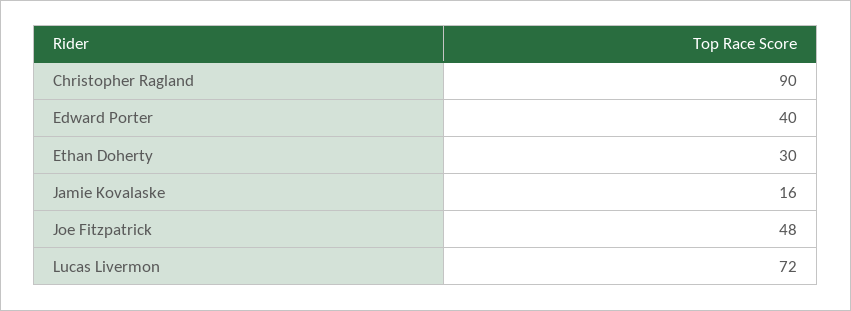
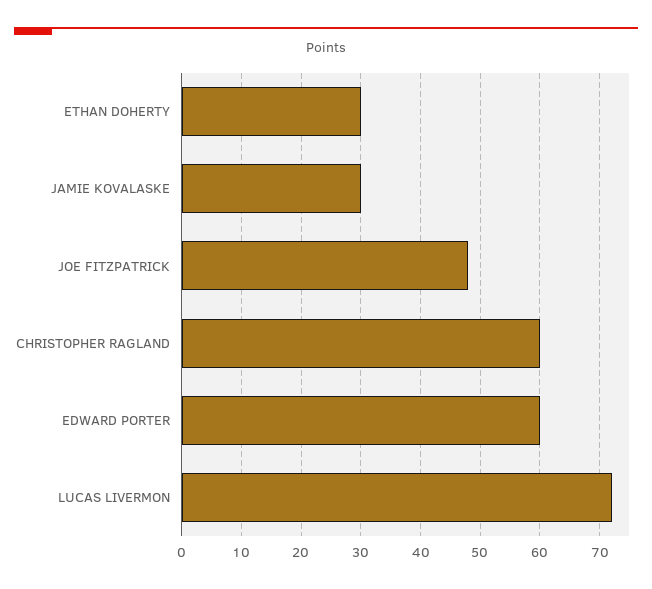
Christopher Ragland: 90 -> 60
Edward Porter: 40 -> 60
Jamie Kovalaske: 16 -> 30

